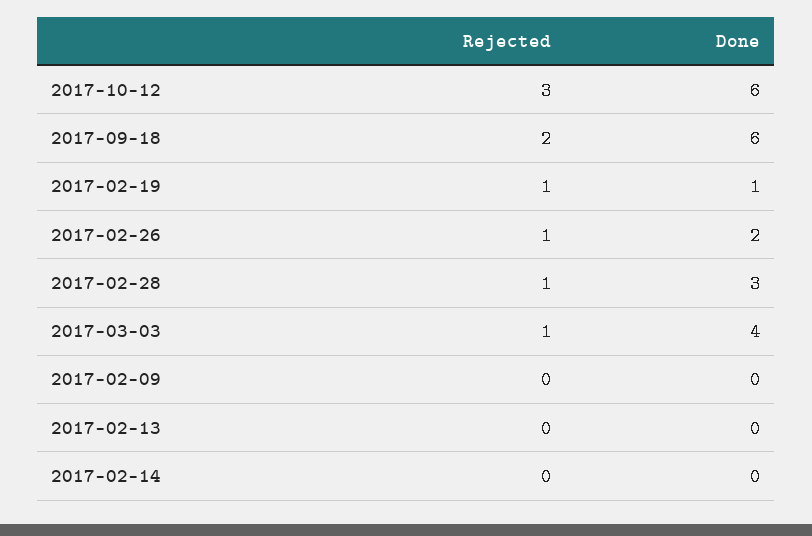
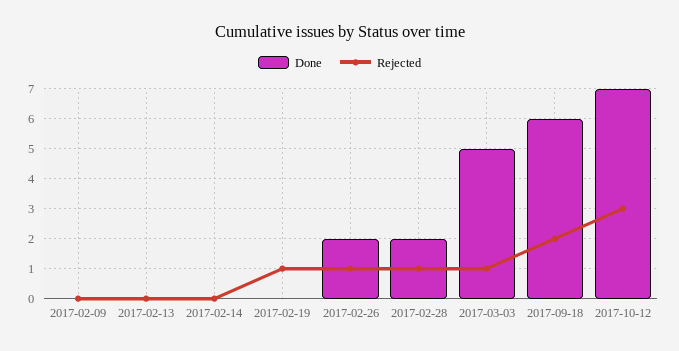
Done, 2017-10-12: 6 -> 7
Done, 2017-02-19: 1 -> 0
Done, 2017-02-28: 3 -> 2
Done, 2017-03-03: 4 -> 5

